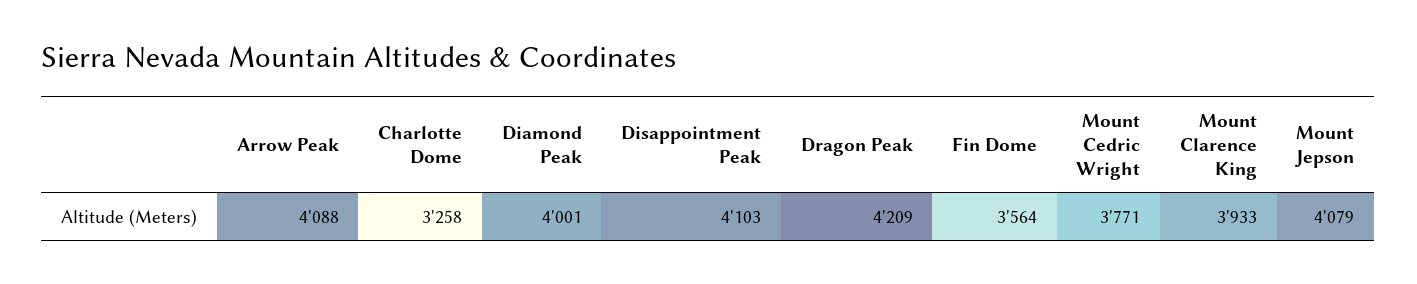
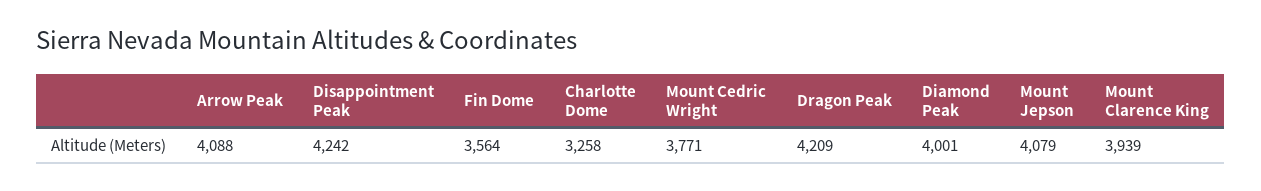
Disappointment Peak: 4103 -> 4242
Mount Clarence King: 3933 -> 3939

